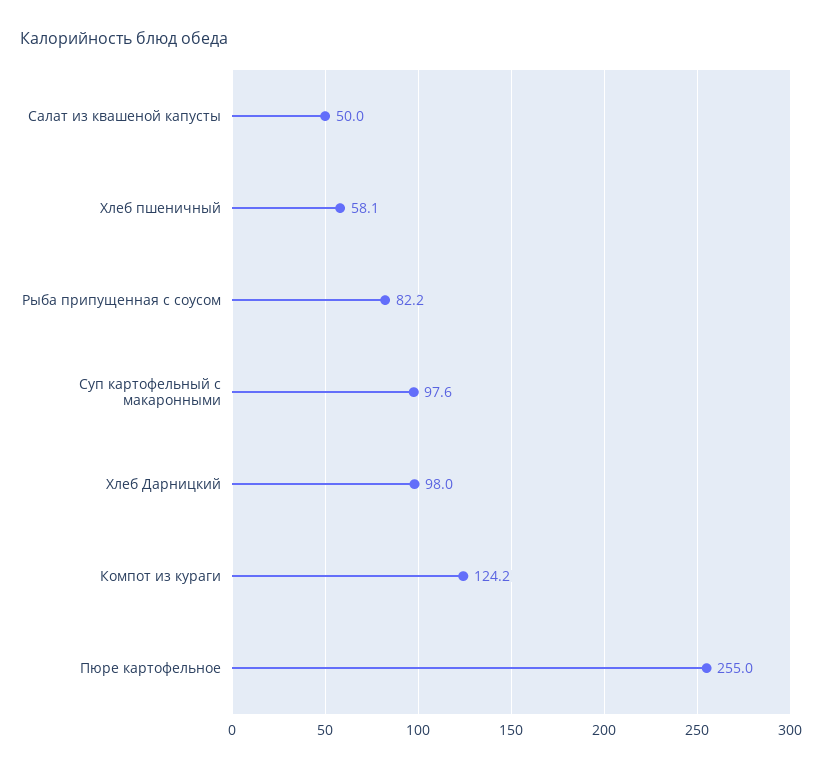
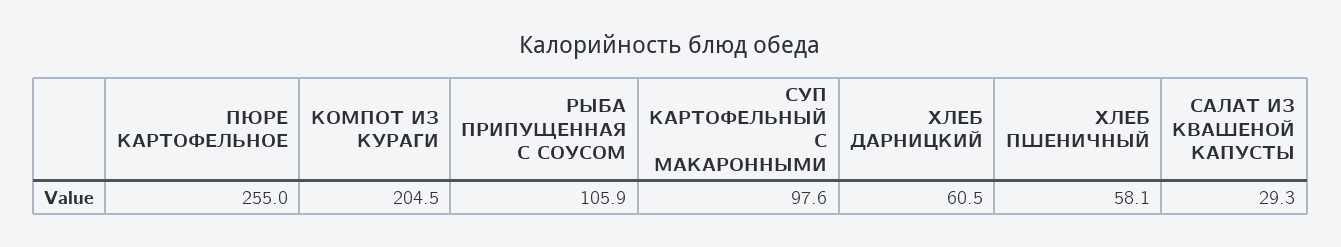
Салат из квашеной капусты: 50 -> 29.3
Рыба припущенная с соусом: 82.2 -> 105.9
Хлеб Дарницкий: 98 -> 60.5
Компот из кураги: 124.2 -> 204.5

